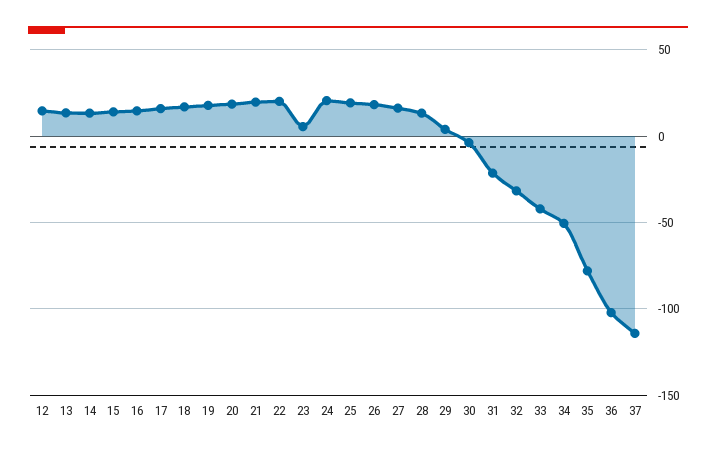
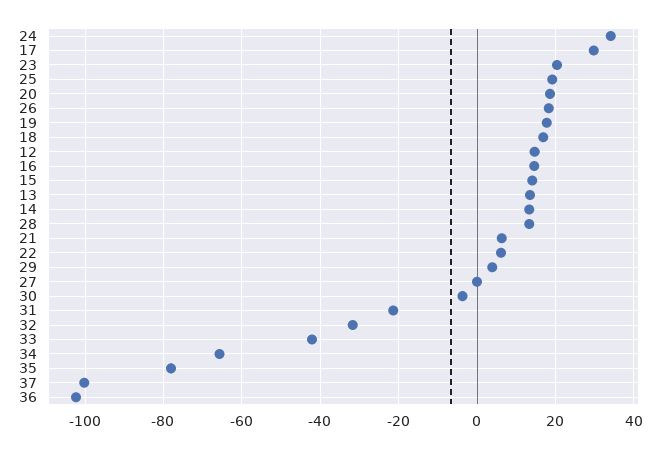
17: 15 -> 30
21: 20 -> 6
22: 20 -> 6
23: 5 -> 20
24: 20 -> 34
27: 15 -> 0
34: -50 -> -66
37: -115 -> -100

